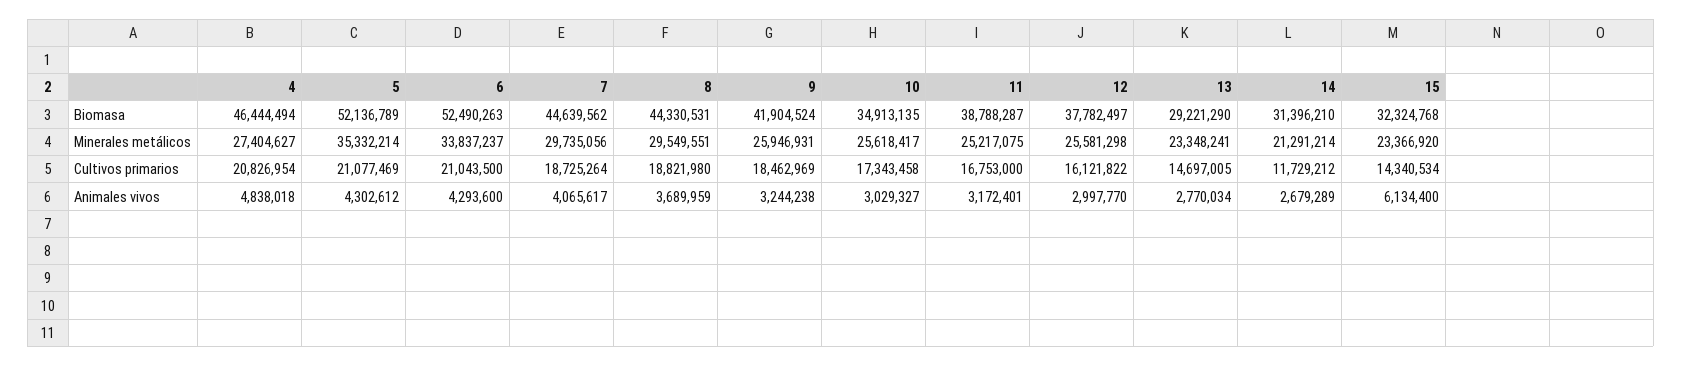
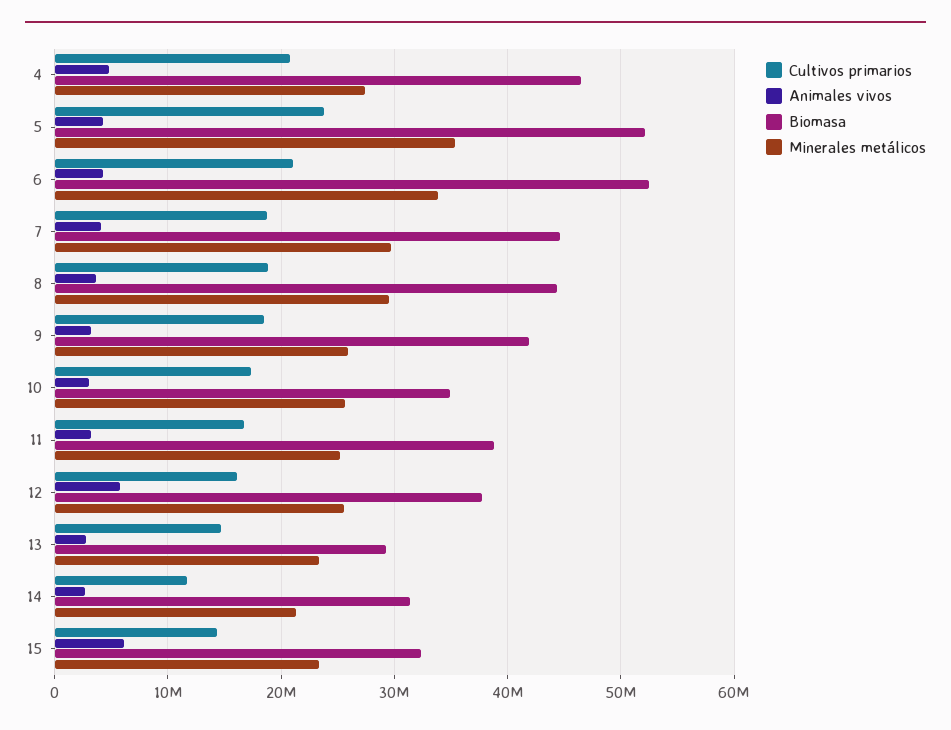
Cultivos primarios, 5: 21077469 -> 24000000
Animales vivos, 12: 2997770 -> 6000000

